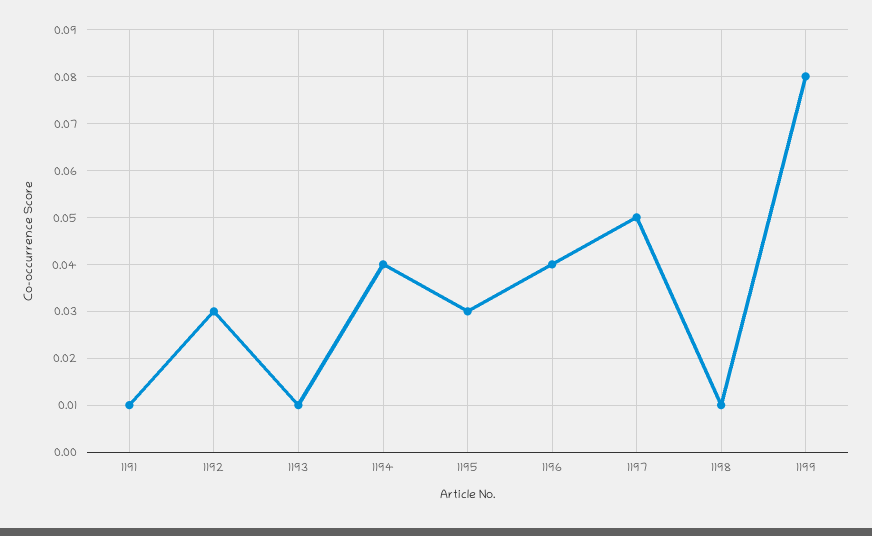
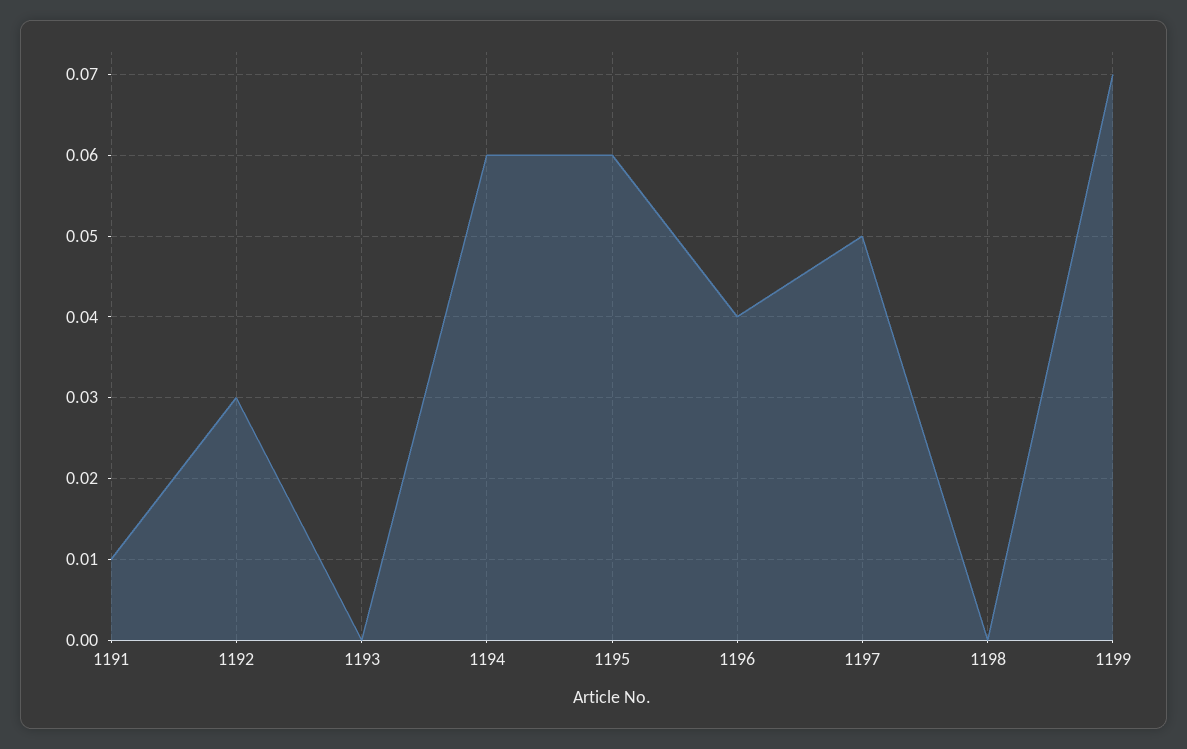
1193: 0.01 -> 0
1194: 0.04 -> 0.06
1195: 0.03 -> 0.06
1198: 0.01 -> 0
1199: 0.08 -> 0.07

